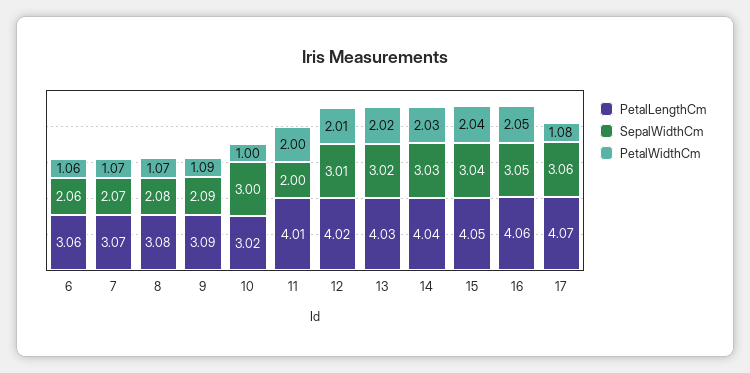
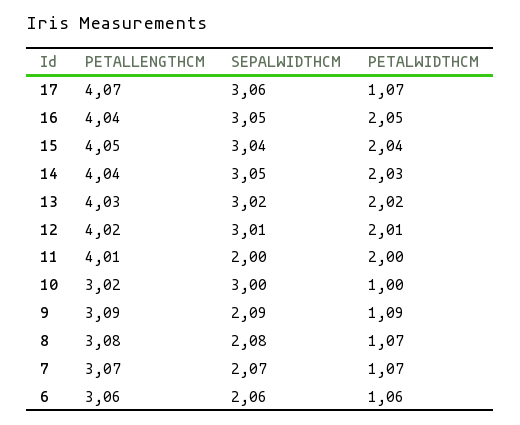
SepalWidthCm, 14: 3.03 -> 3.05
PetalLengthCm, 16: 4.06 -> 4.04
PetalWidthCm, 17: 1.08 -> 1.07

